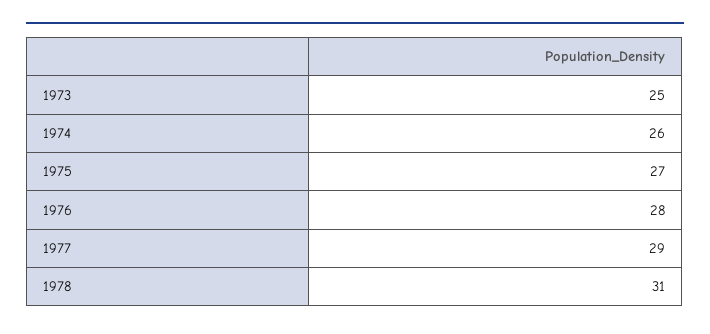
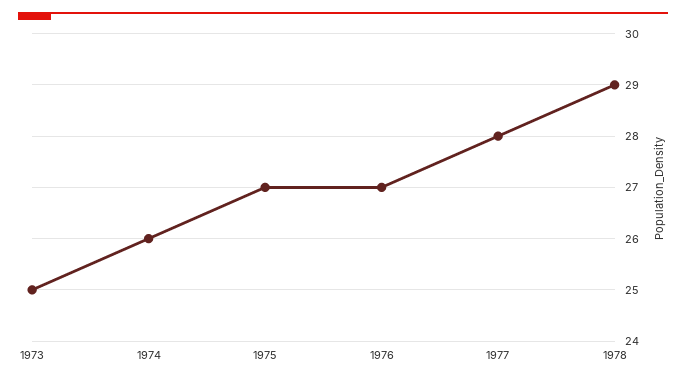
1976: 28 -> 27
1977: 29 -> 28
1978: 31 -> 29

